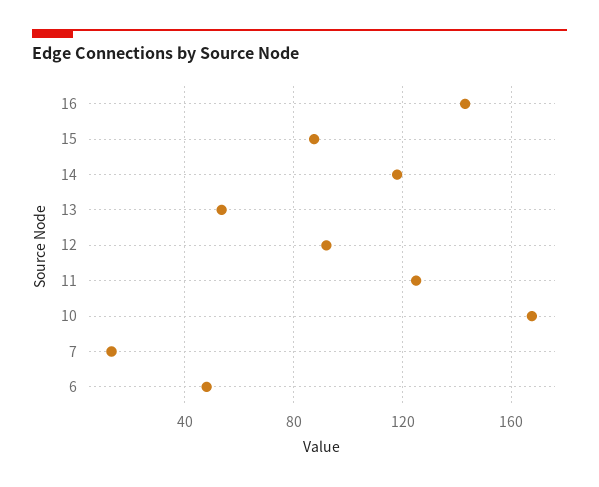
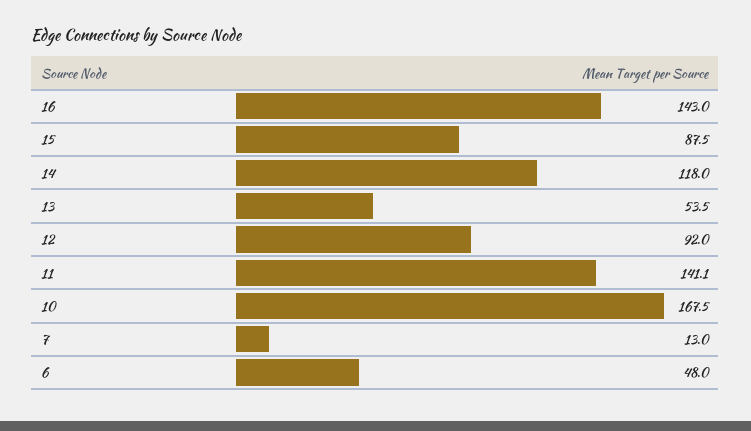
11: 125 -> 141.1

